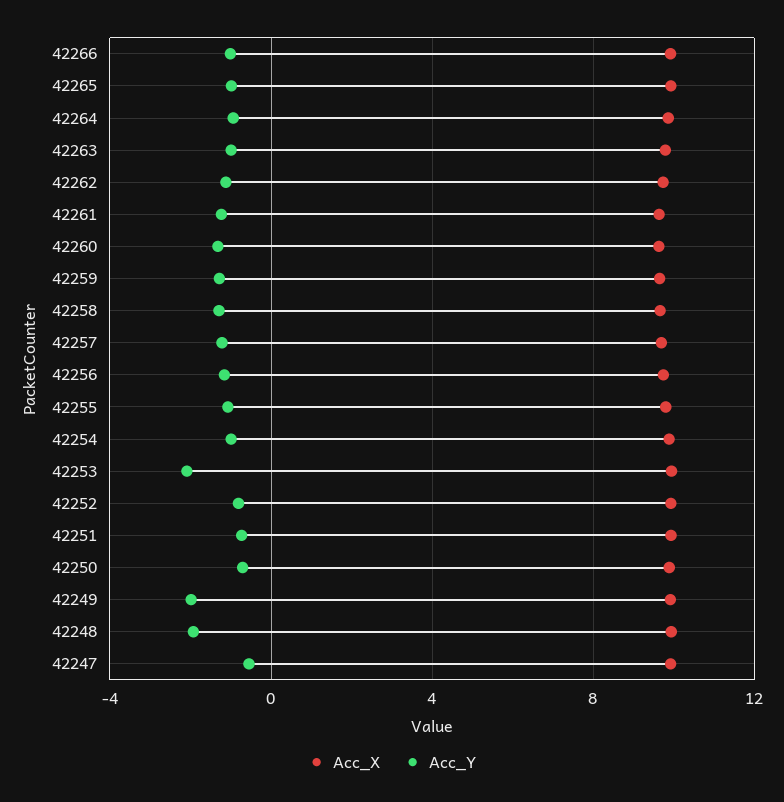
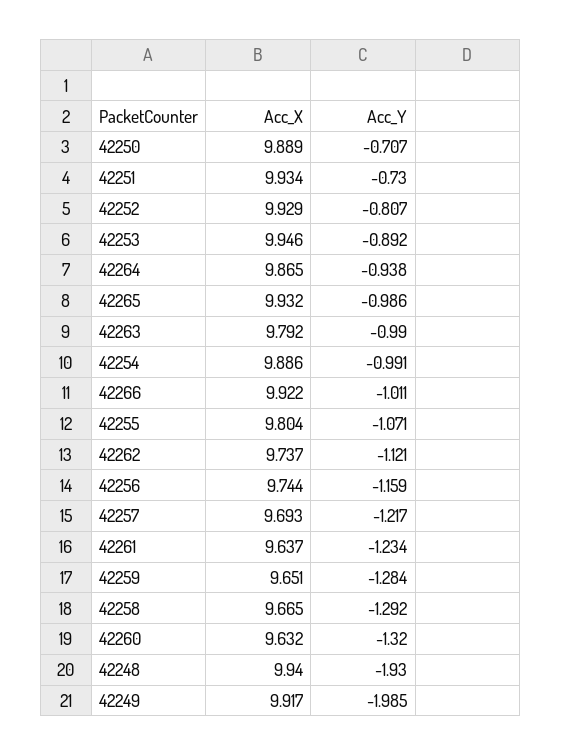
Acc_Y, 42253: -2 -> -0.892
Acc_X, 42247: 10 -> none
Acc_Y, 42247: -0.5 -> none

